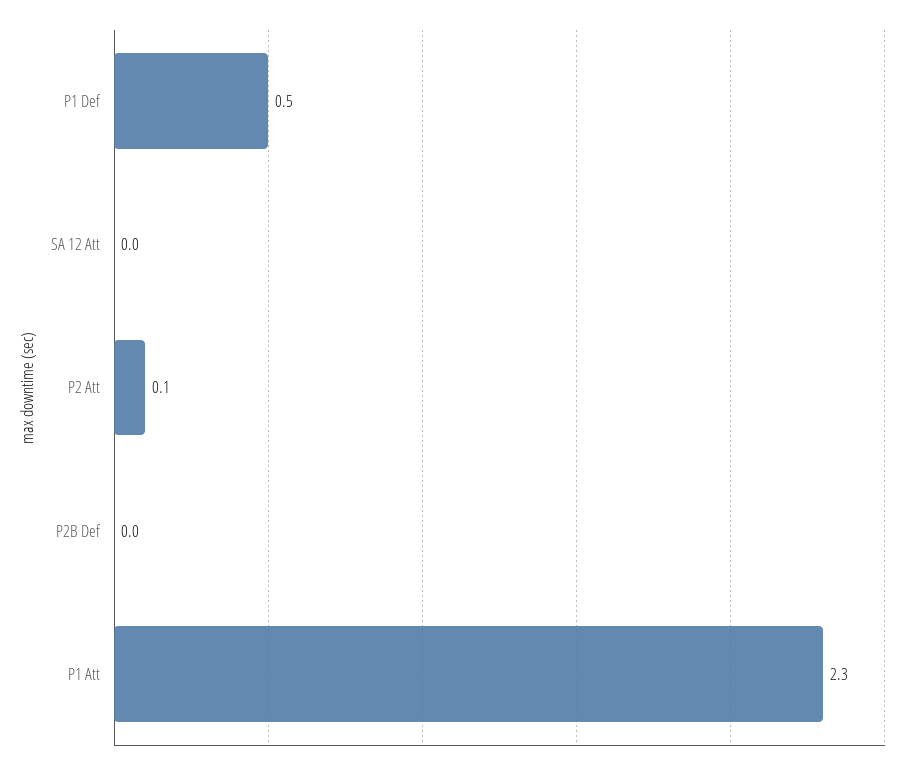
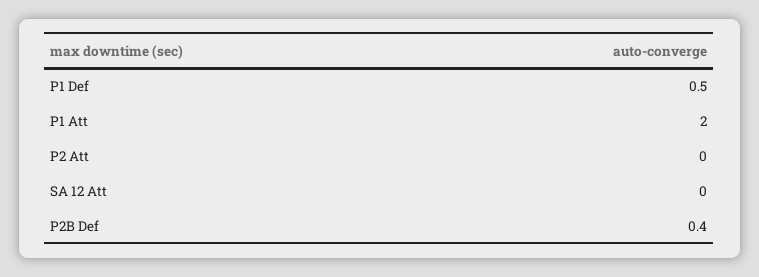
P2 Att: 0.1 -> 0
P2B Def: 0 -> 0.4
P1 Att: 2.3 -> 2

